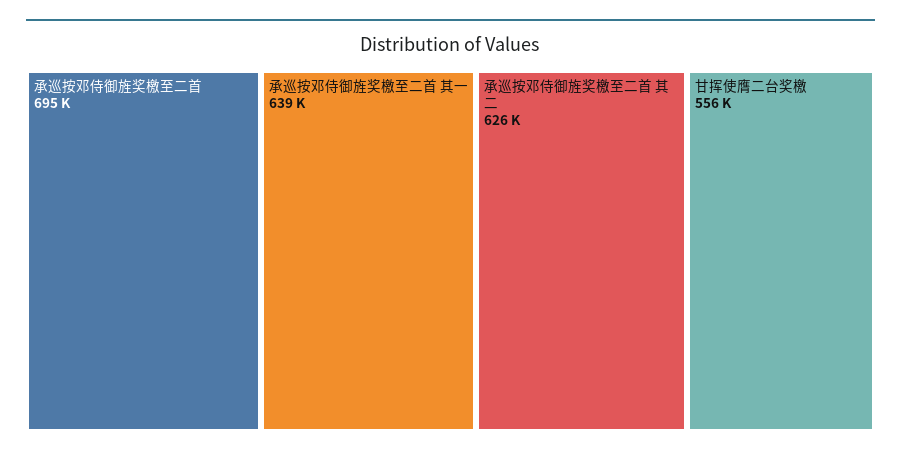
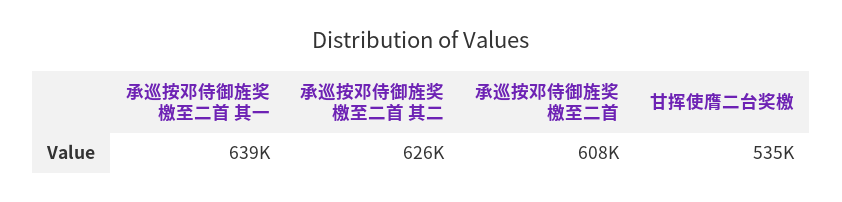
承巡按邓侍御旌奖檄至二首: 695000 -> 608000
甘挥使膺二台奖檄: 556000 -> 535000

